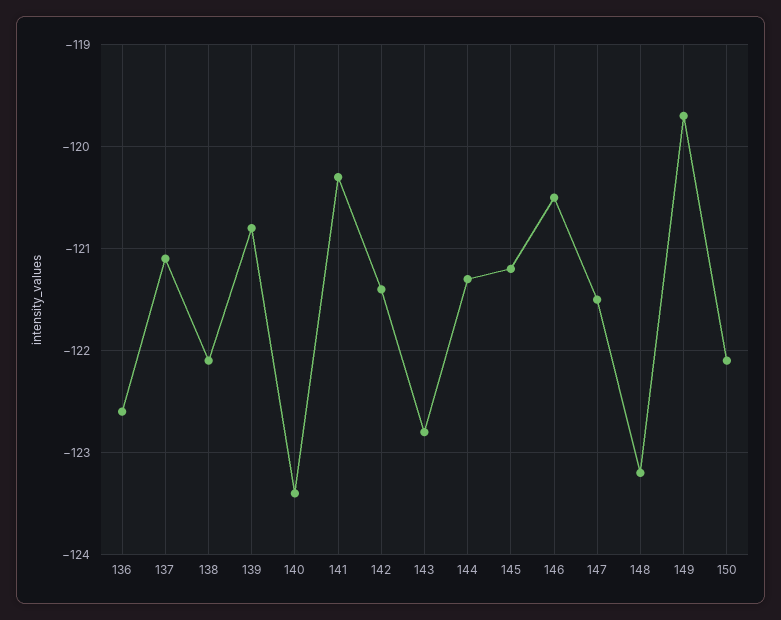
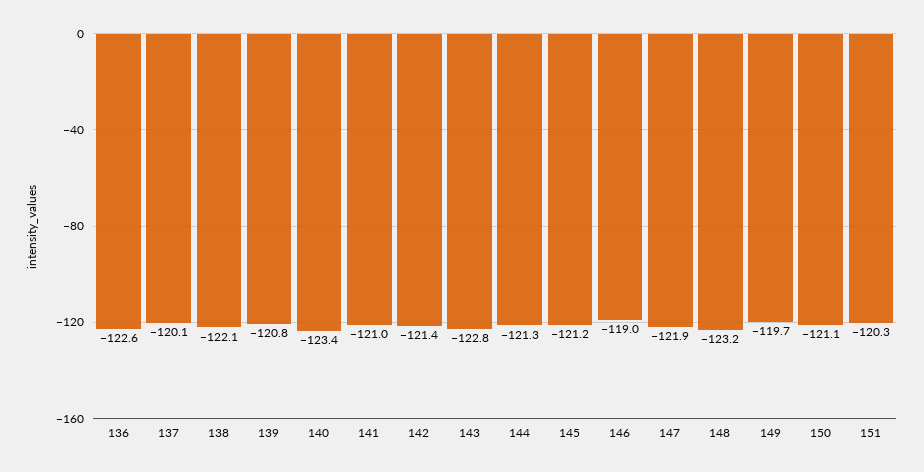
137: -121.1 -> -120.1
141: -120.3 -> -121
146: -120.5 -> -119
147: -121.5 -> -121.9
150: -122.1 -> -121.1
151: none -> -120.3

